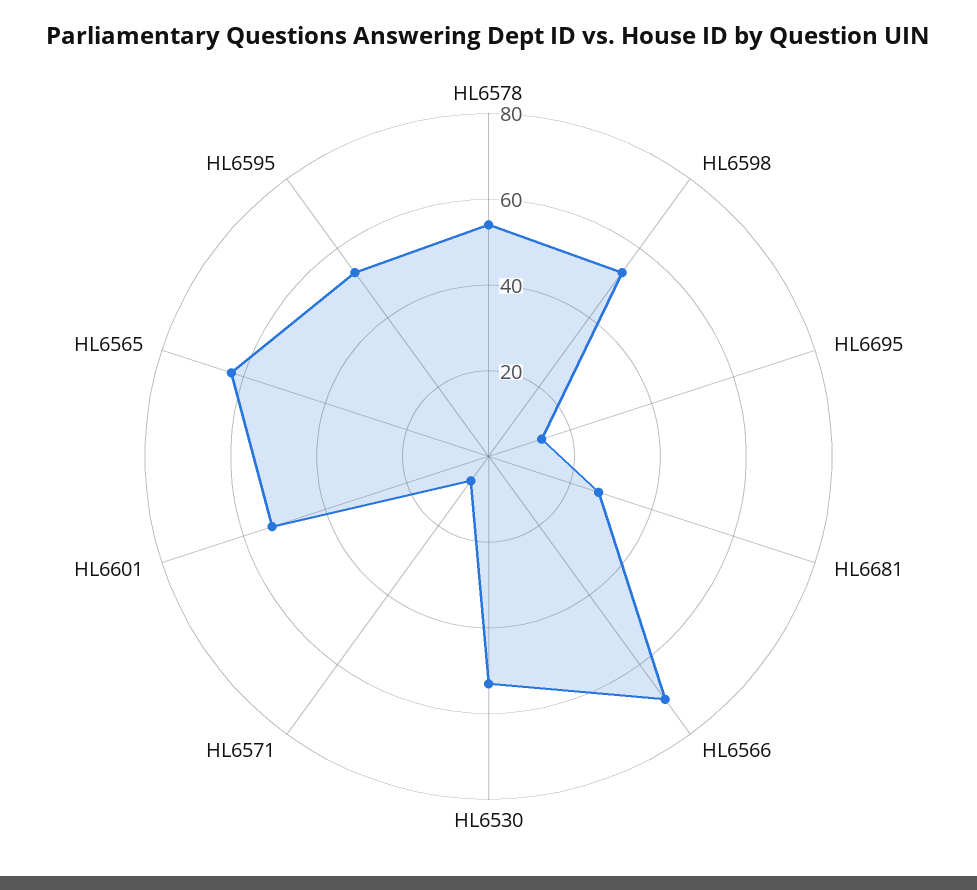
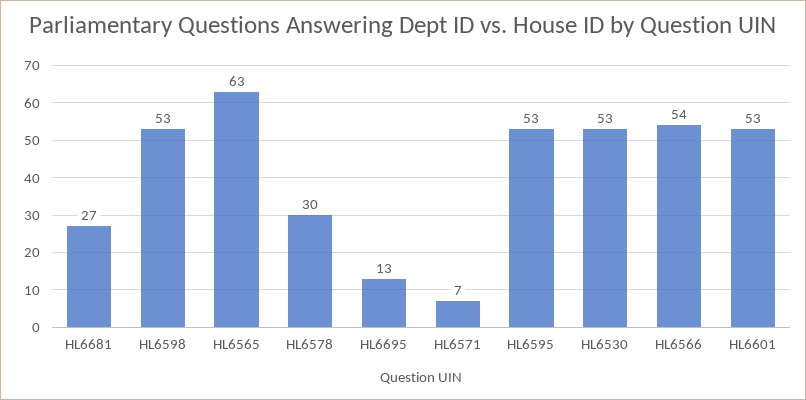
HL6578: 55 -> 30
HL6566: 70 -> 54

